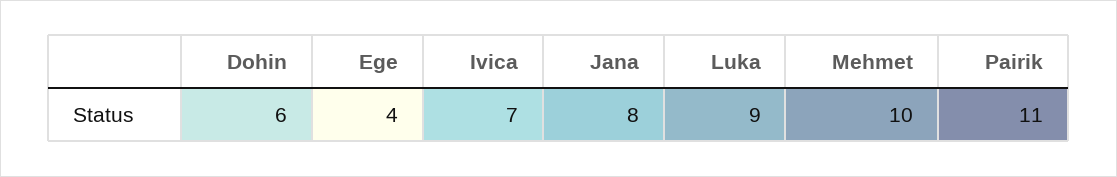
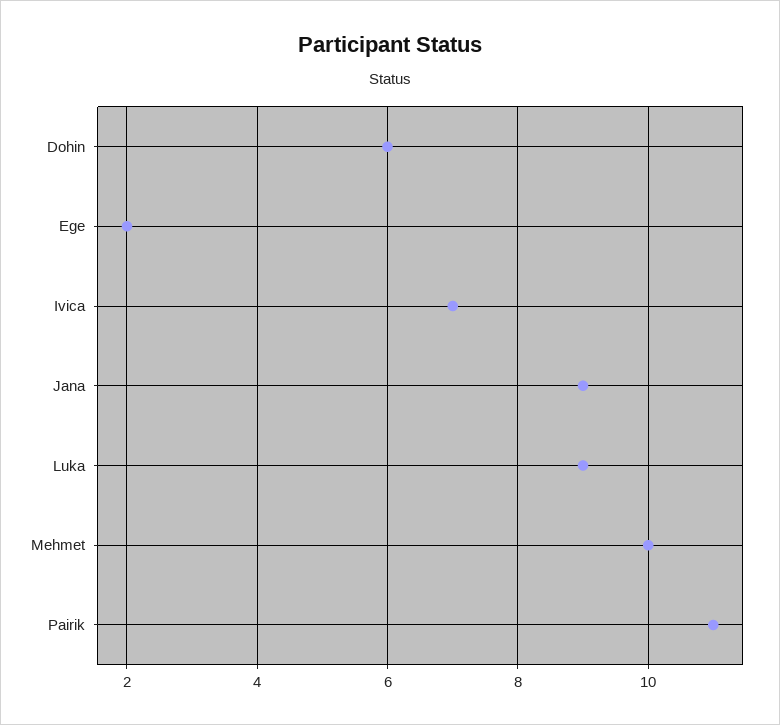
Ege: 4 -> 2
Jana: 8 -> 9

